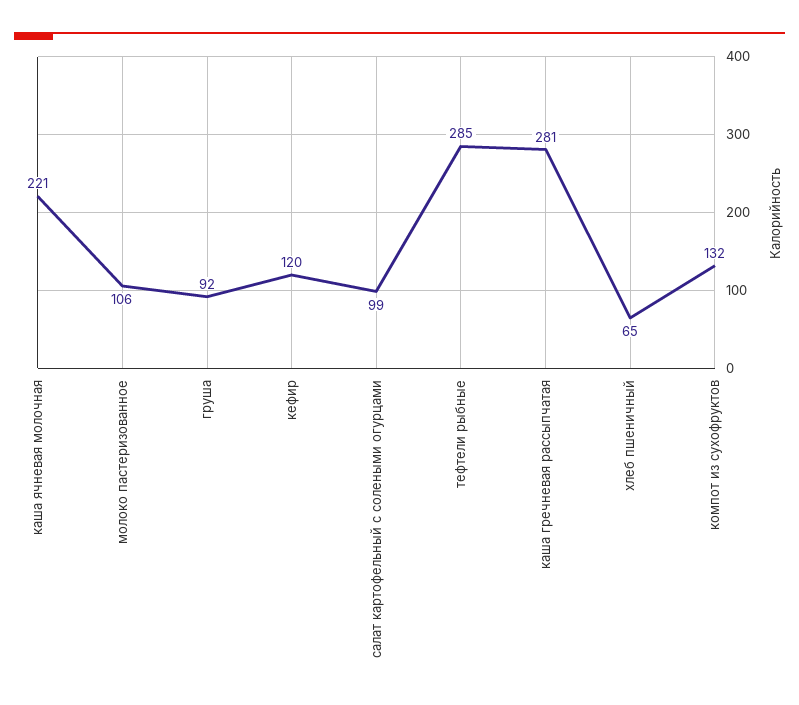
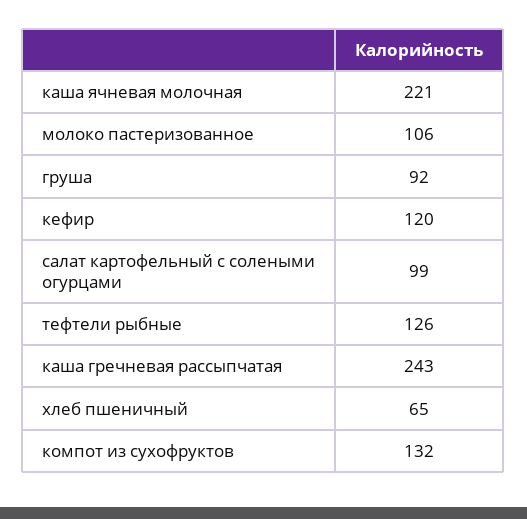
тефтели рыбные: 285 -> 126
каша гречневая рассыпчатая: 281 -> 243

